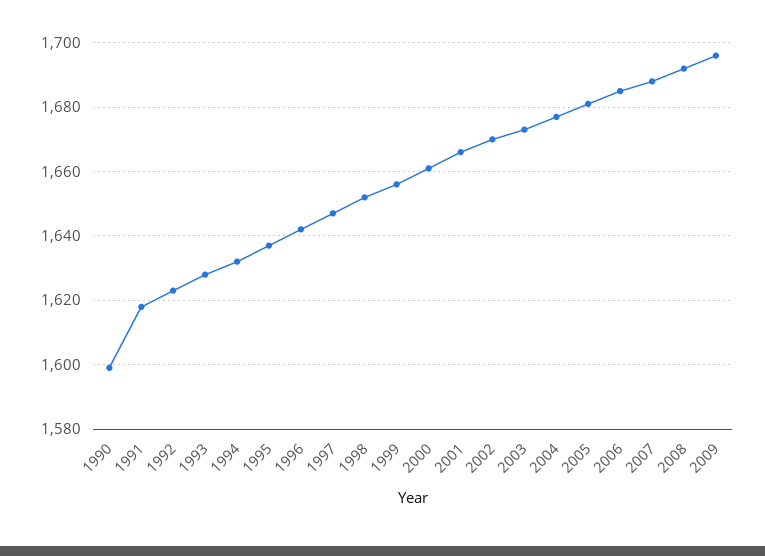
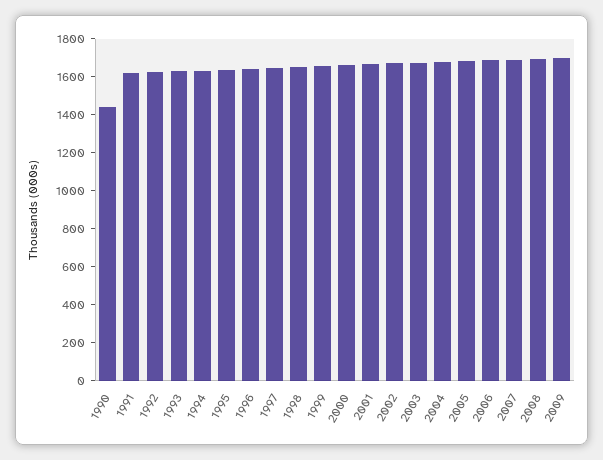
1990: 1600 -> 1450

